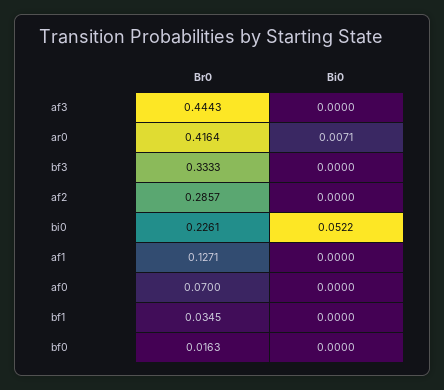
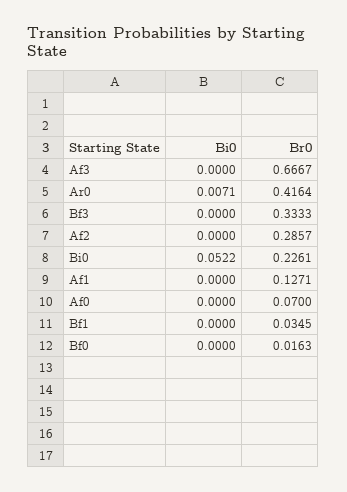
Br0, af3: 0.4443 -> 0.6667

